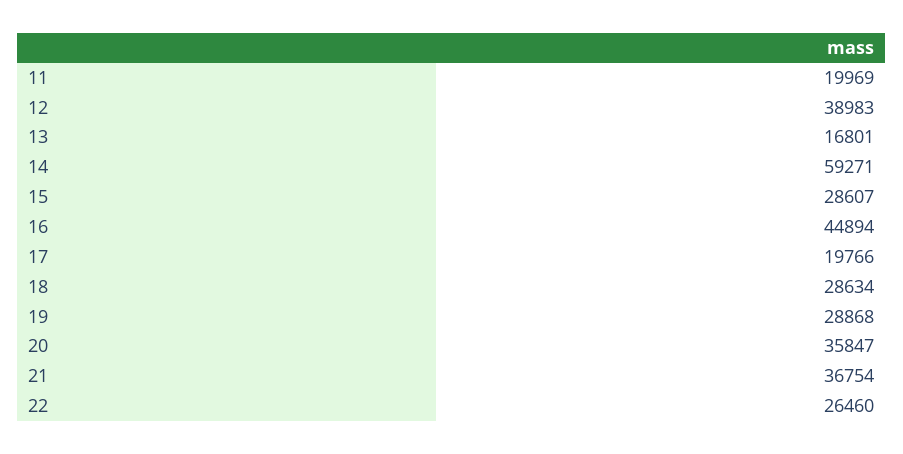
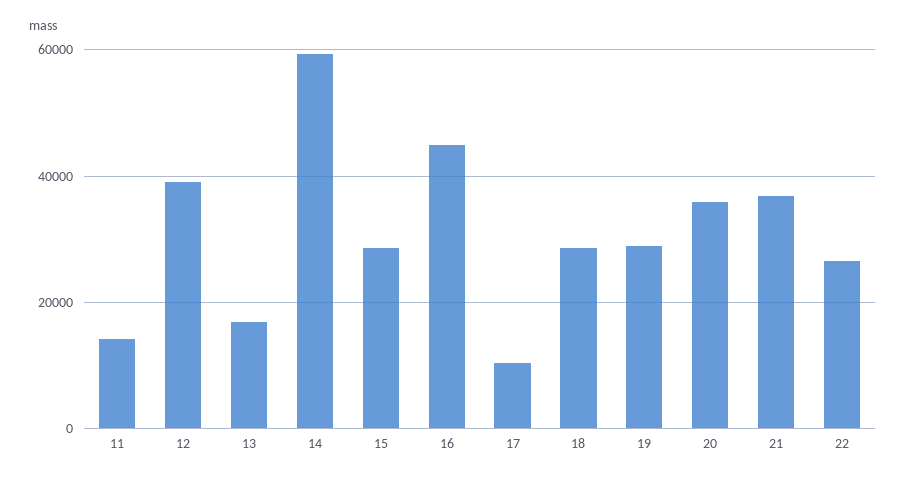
11: 19969 -> 14000
17: 19766 -> 10000

